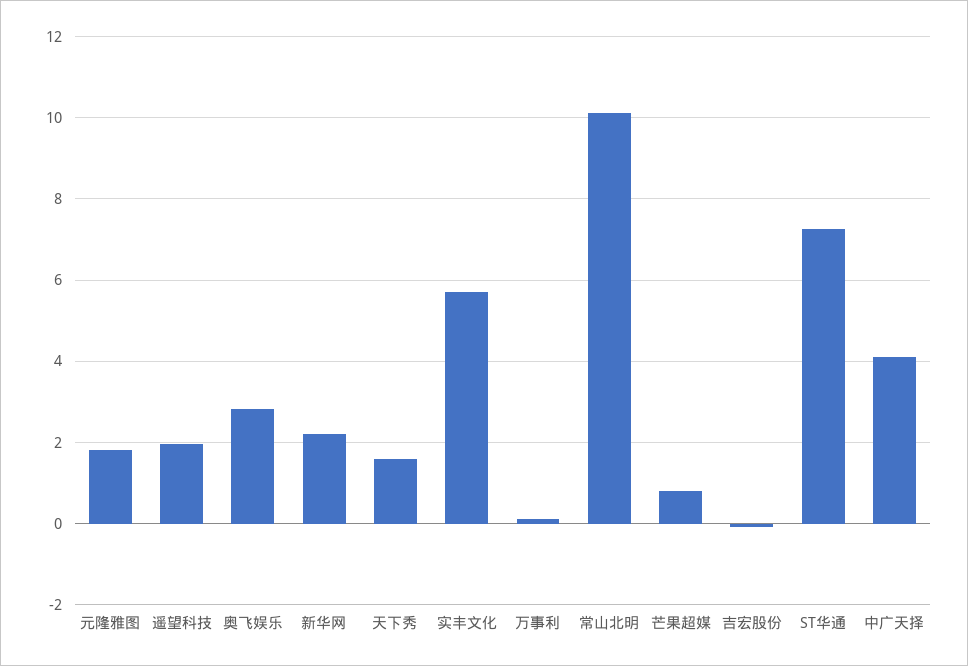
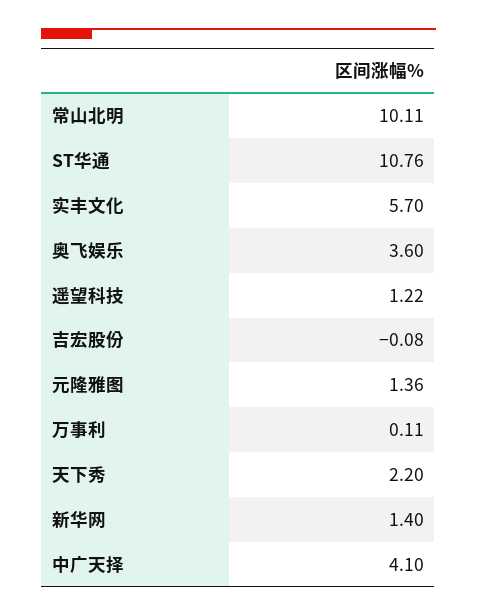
元隆雅图: 1.8 -> 1.36
遥望科技: 2 -> 1.22
奥飞娱乐: 2.8 -> 3.6
新华网: 2.2 -> 1.4
天下秀: 1.6 -> 2.2
芒果超媒: 0.8 -> none
ST华通: 7.2 -> 10.76

